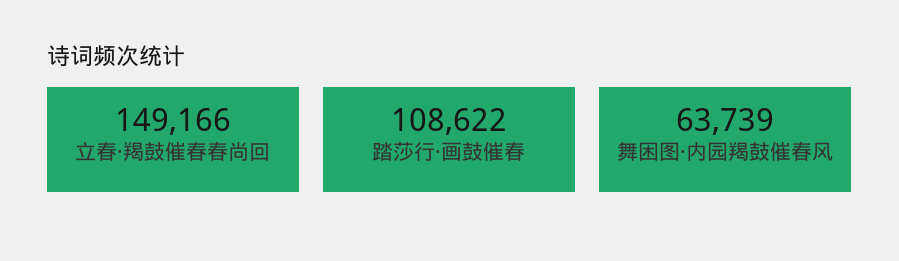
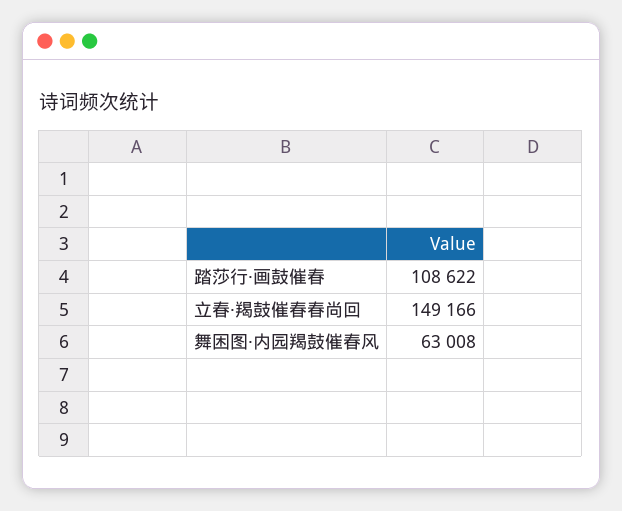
舞困图·内园羯鼓催春风: 63739 -> 63008

